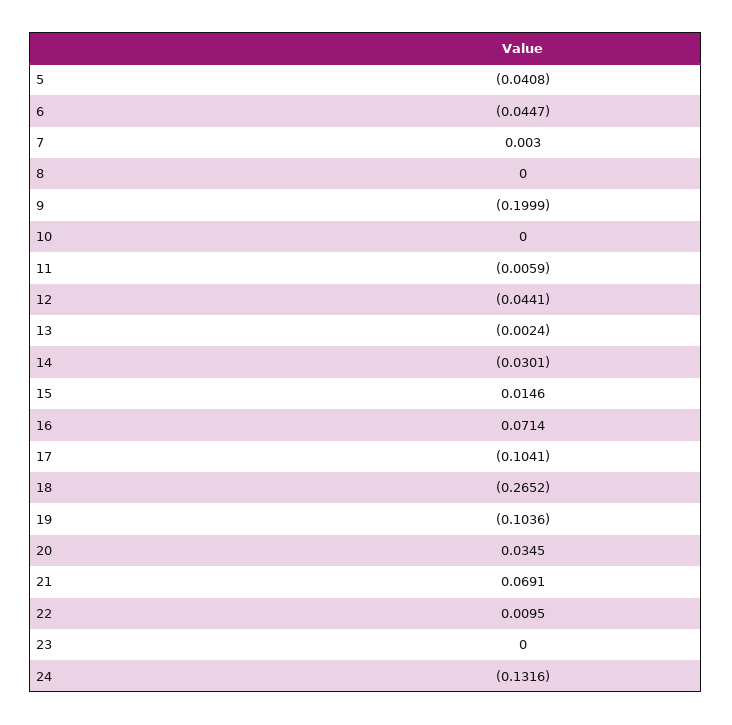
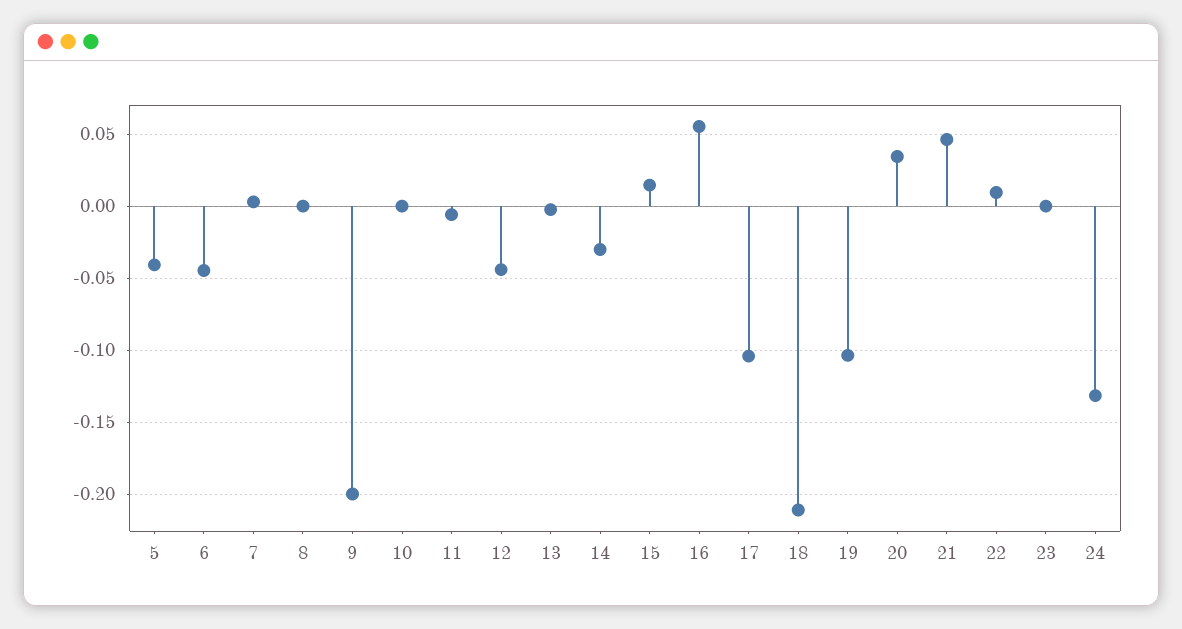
16: 0.0714 -> 0.055
18: -0.2652 -> -0.21
21: 0.0691 -> 0.045

